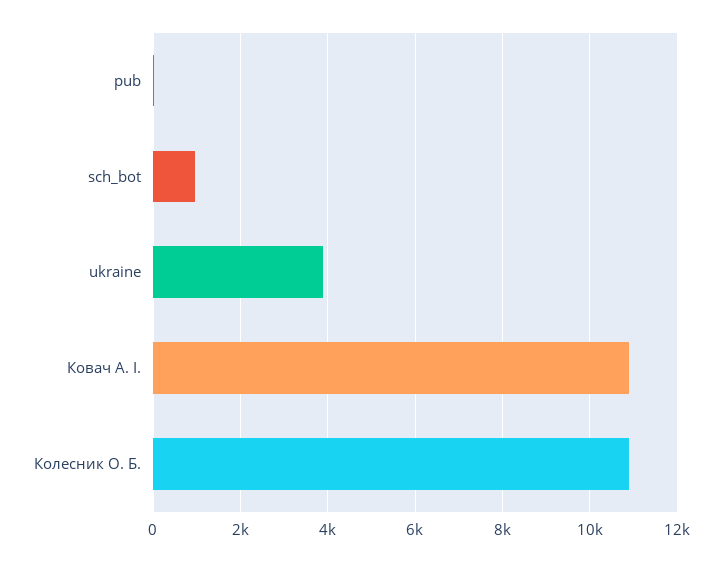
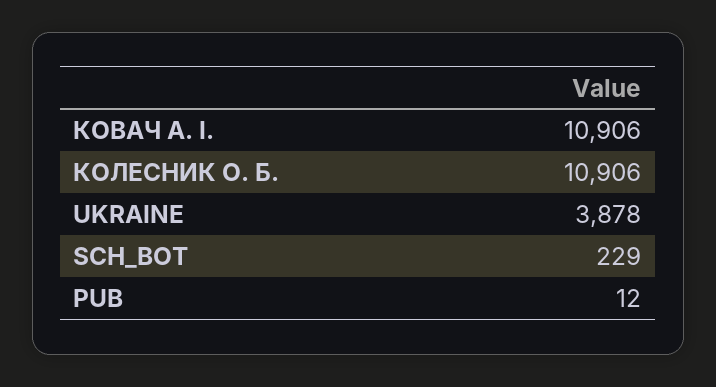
sch_bot: 1000 -> 229

